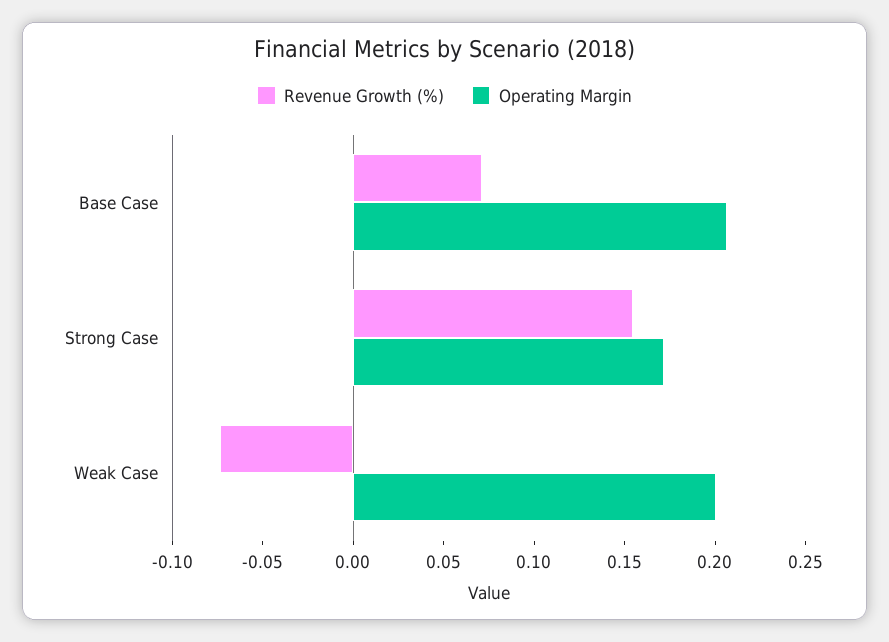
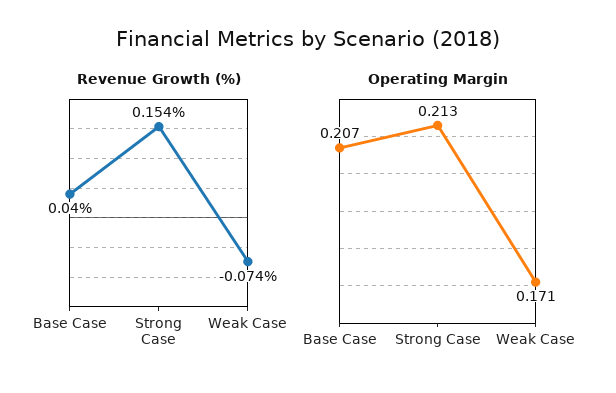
Revenue Growth (%), Base Case: 0.07 -> 0.04
Operating Margin, Strong Case: 0.17 -> 0.213
Operating Margin, Weak Case: 0.2 -> 0.171

